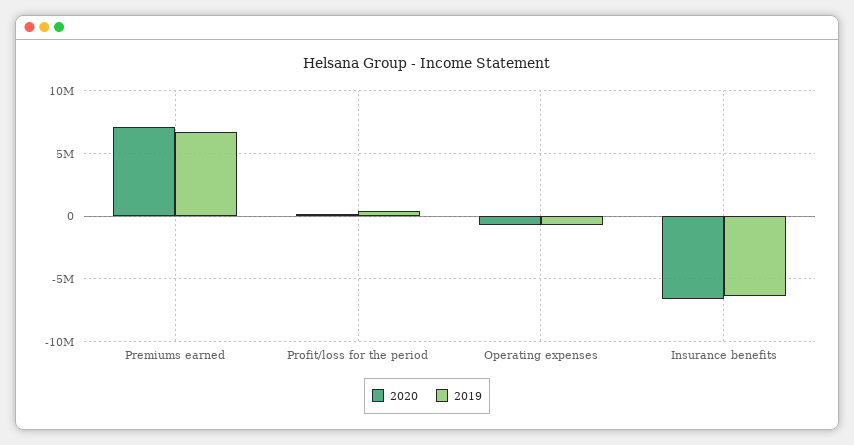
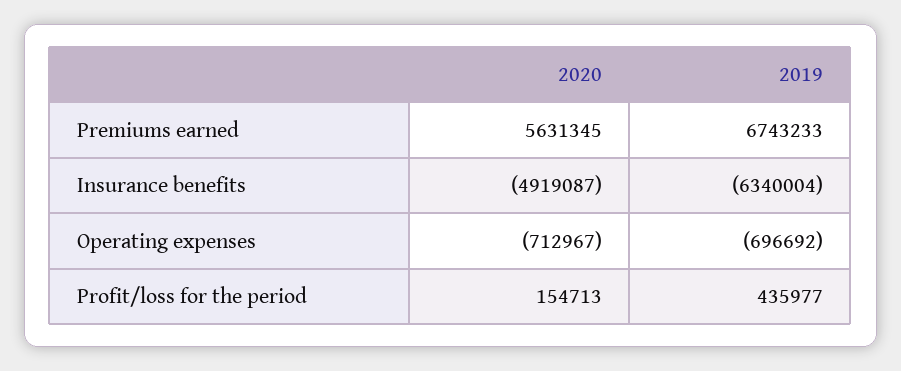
2020, Premiums earned: 7000000 -> 5631345
2020, Insurance benefits: -6500000 -> -4919087

